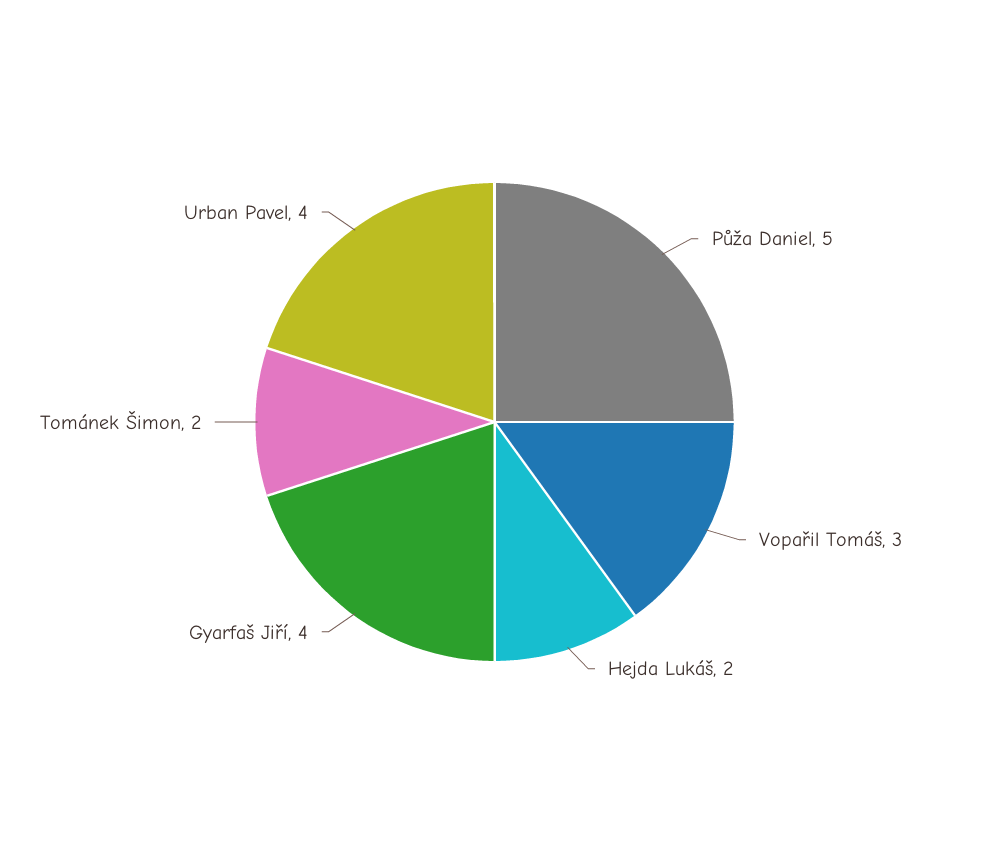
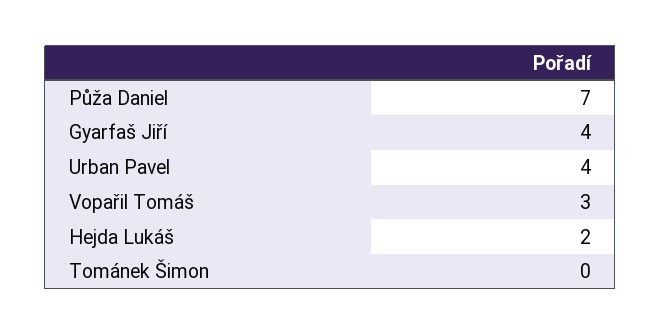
Půža Daniel: 5 -> 7
Tománek Šimon: 2 -> 0

